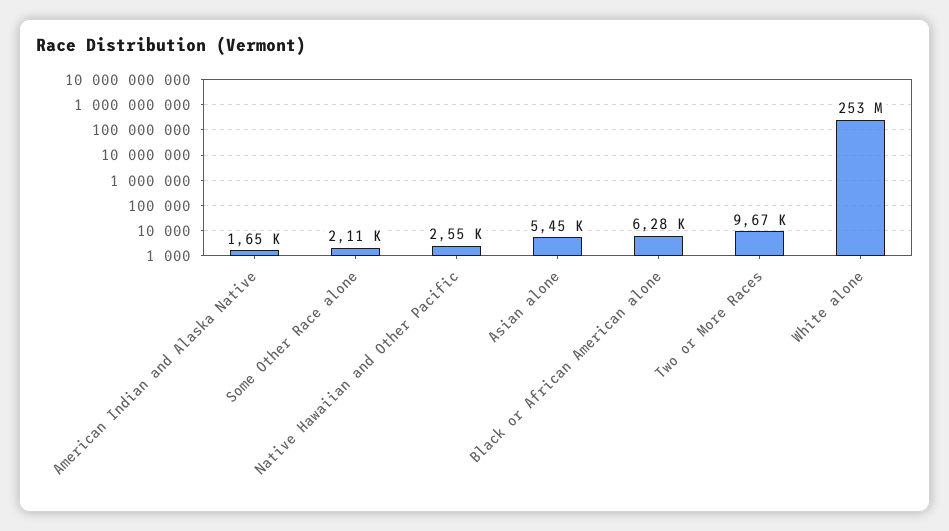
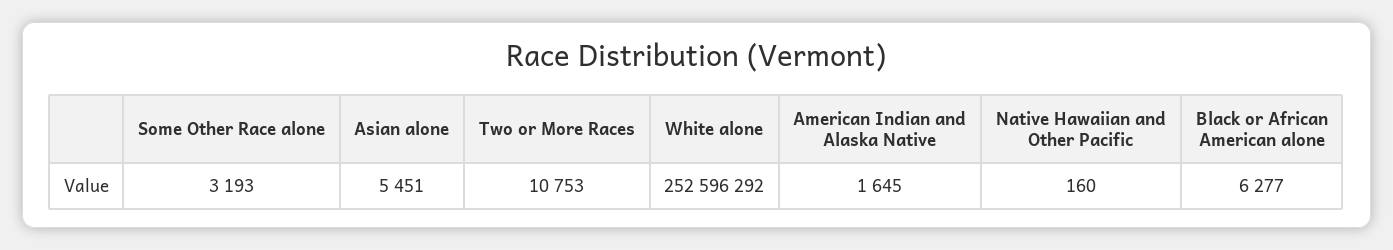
Some Other Race alone: 2110 -> 3193
Native Hawaiian and Other Pacific: 2550 -> 160
Two or More Races: 9670 -> 10753

